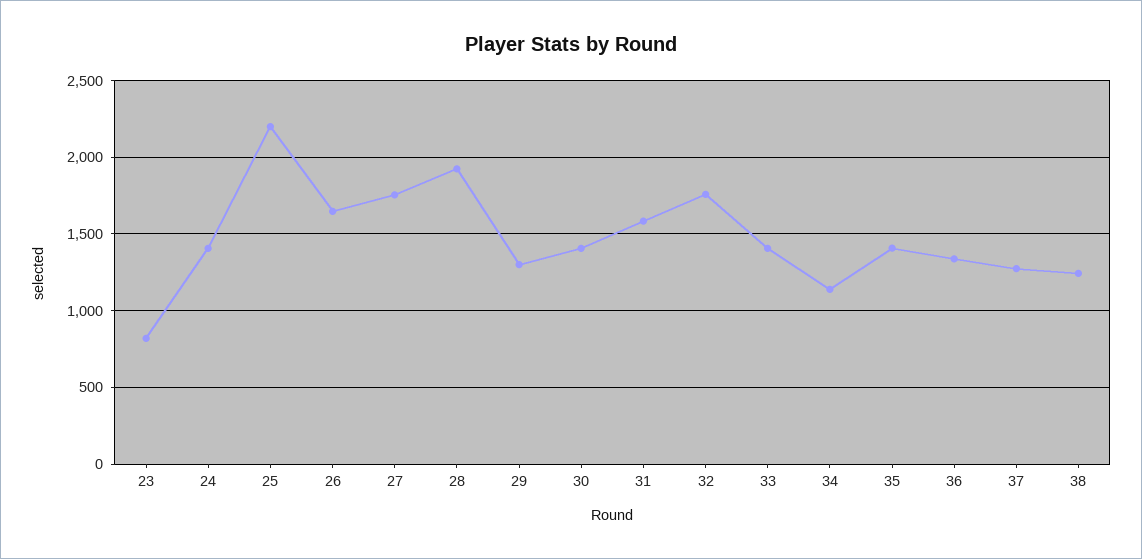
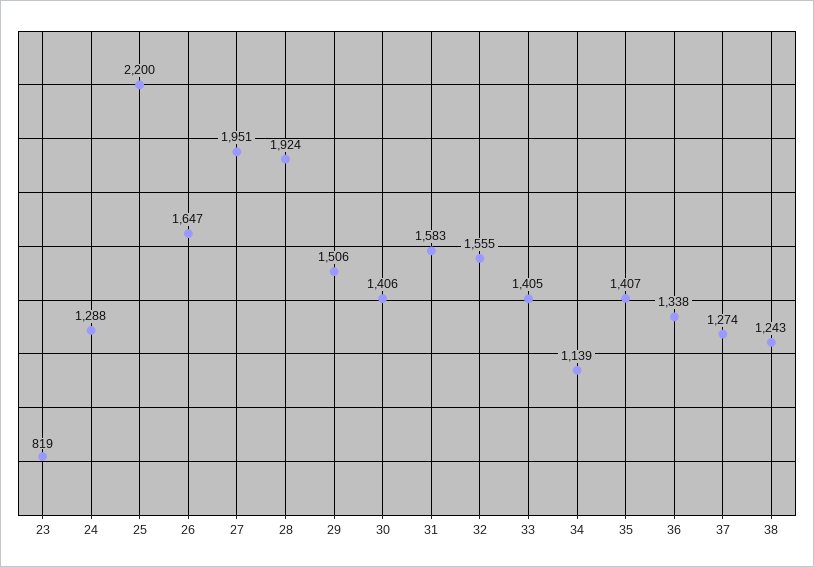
24: 1400 -> 1288
27: 1750 -> 1951
29: 1300 -> 1506
32: 1750 -> 1555

